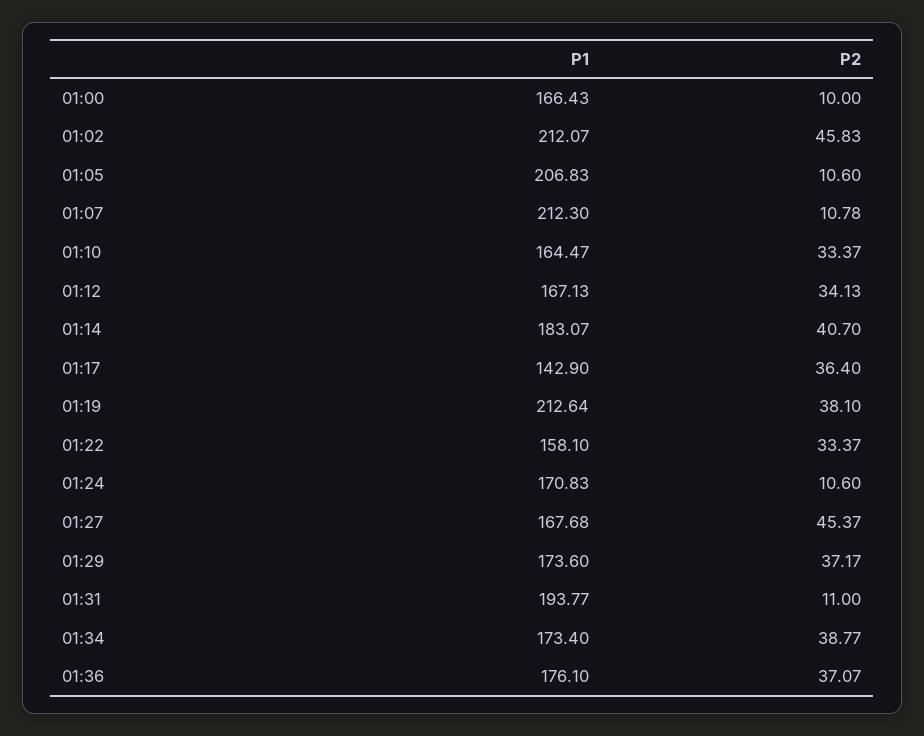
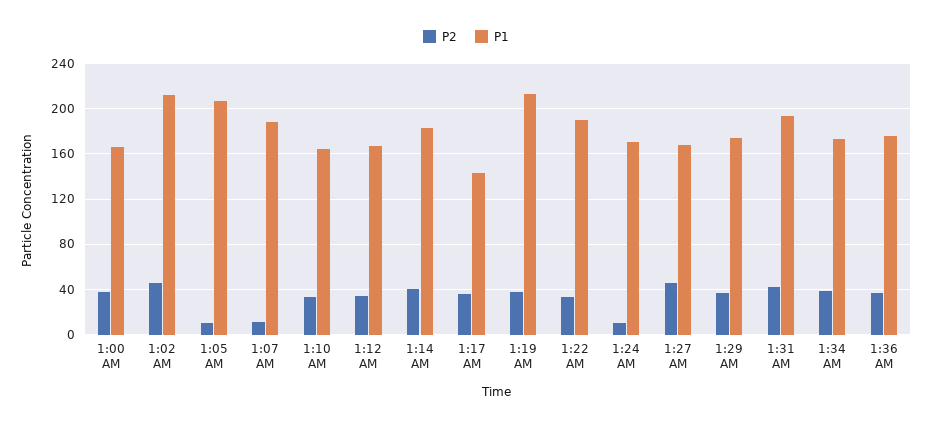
P2, 01:00: 10 -> 40
P1, 01:07: 212.3 -> 190
P1, 01:22: 158.1 -> 190
P2, 01:31: 11 -> 40

